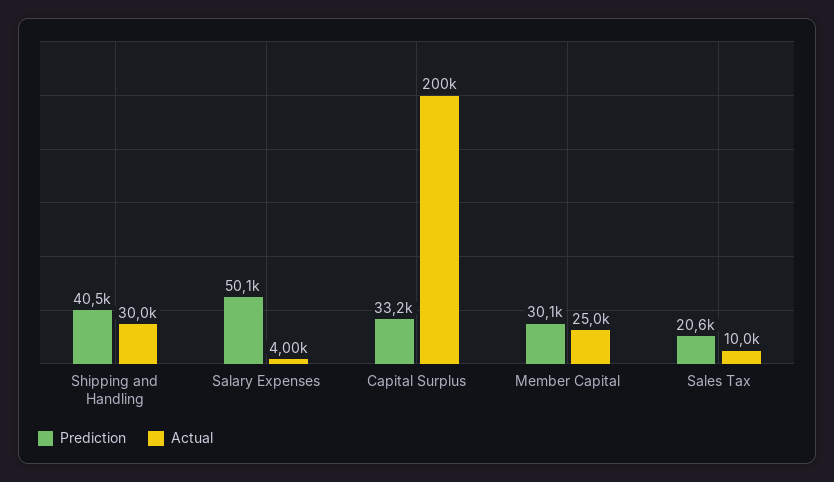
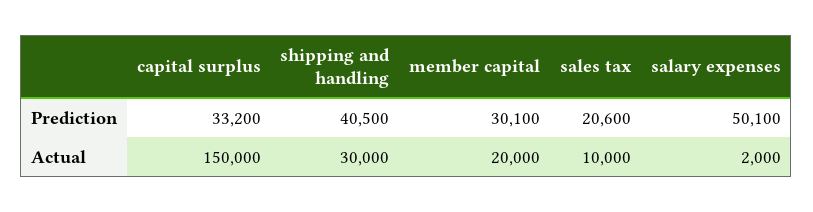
Actual, Salary Expenses: 4000 -> 2000
Actual, Capital Surplus: 200000 -> 150000
Actual, Member Capital: 25000 -> 20000

